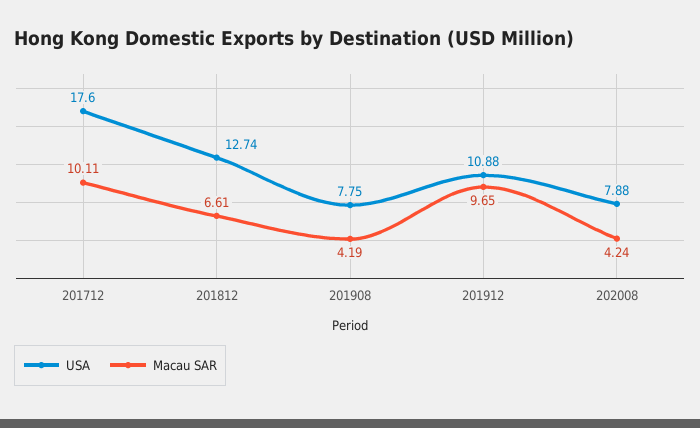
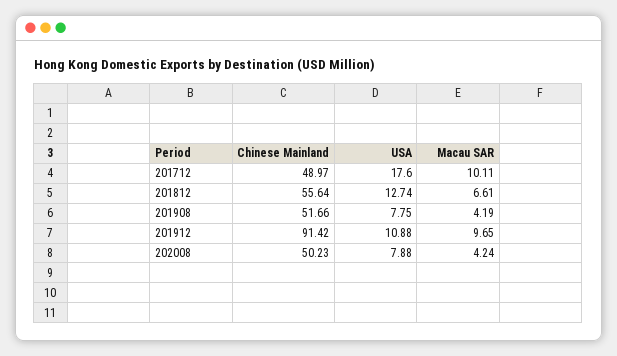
Chinese Mainland, 201712: none -> 48.97
Chinese Mainland, 201812: none -> 55.64
Chinese Mainland, 201908: none -> 51.66
Chinese Mainland, 201912: none -> 91.42
Chinese Mainland, 202008: none -> 50.23

